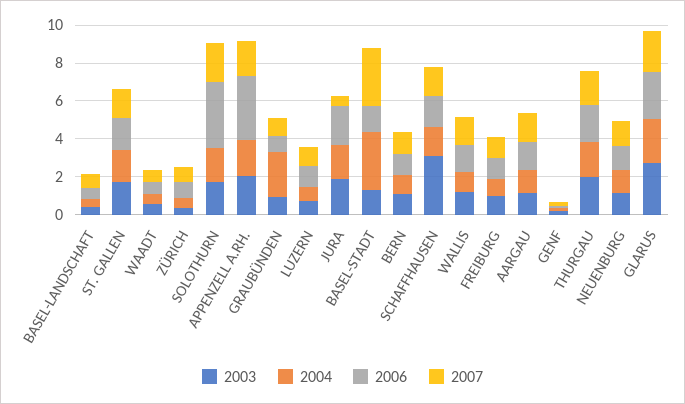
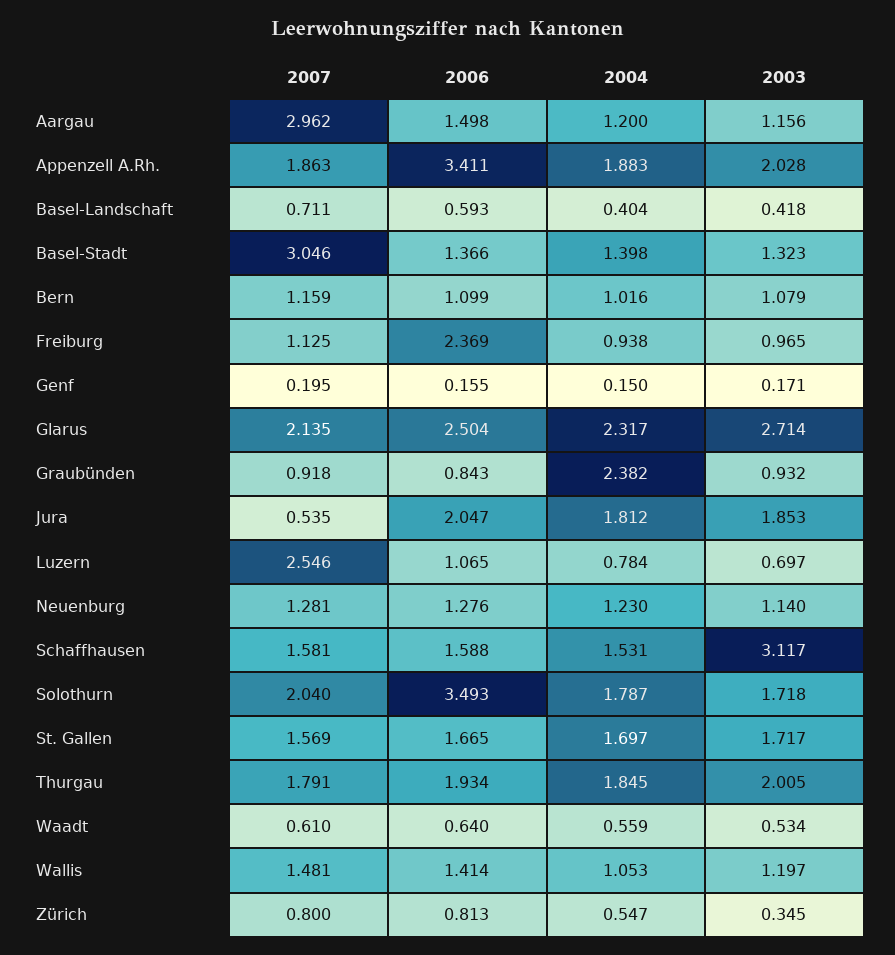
2007, LUZERN: 1 -> 2.546
2004, BASEL-STADT: 3 -> 1.398
2006, FREIBURG: 1 -> 2.369
2007, AARGAU: 1.5 -> 2.962

